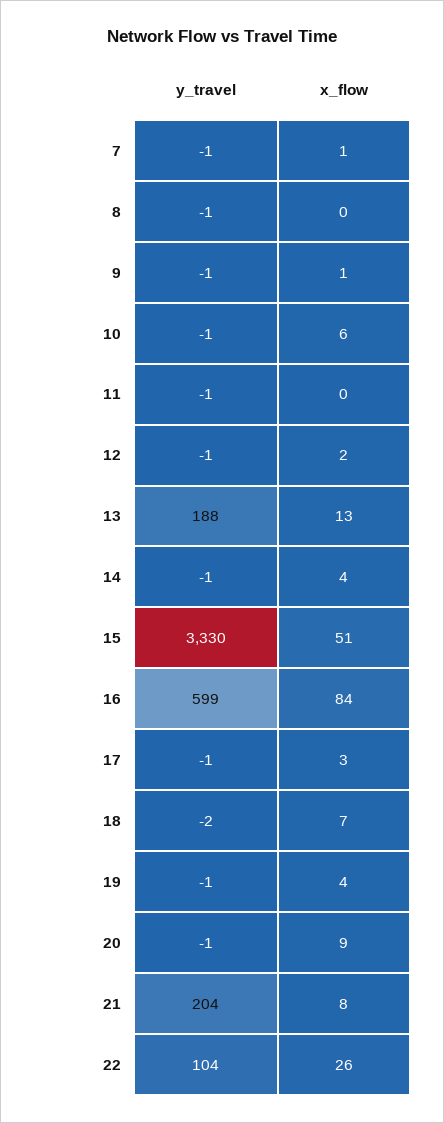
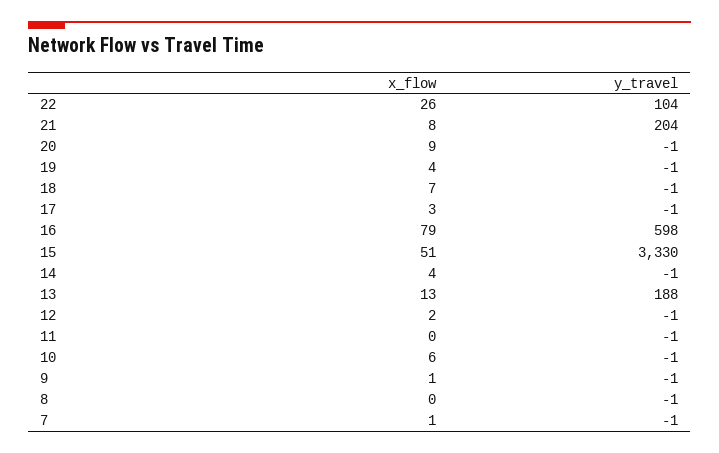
y_travel, 16: 599 -> 598
x_flow, 16: 84 -> 79
y_travel, 18: -2 -> -1

